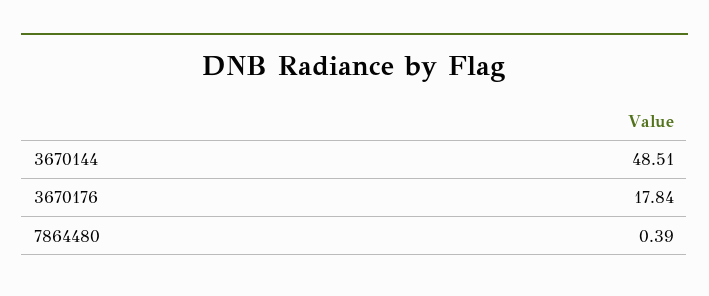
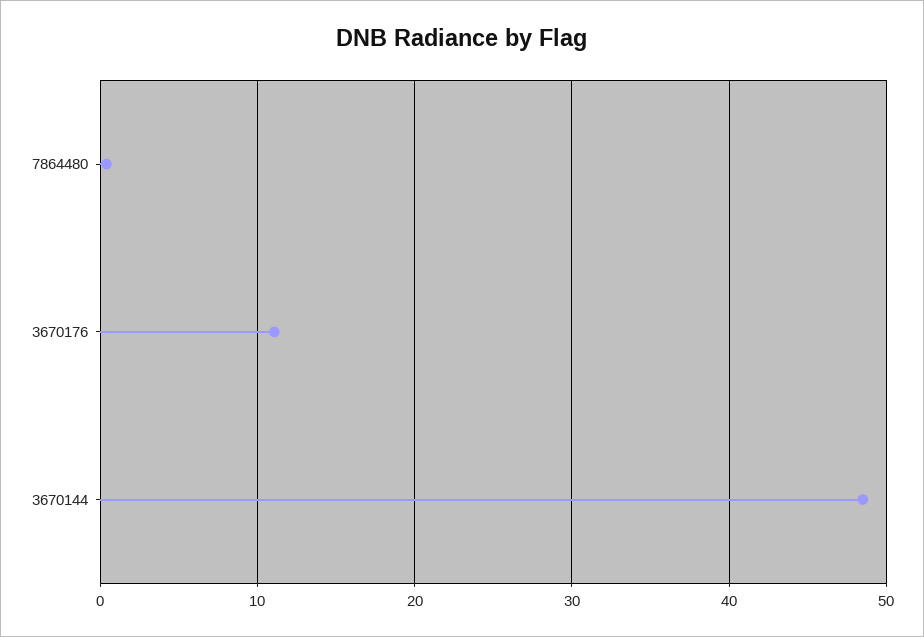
3670176: 17.84 -> 11

